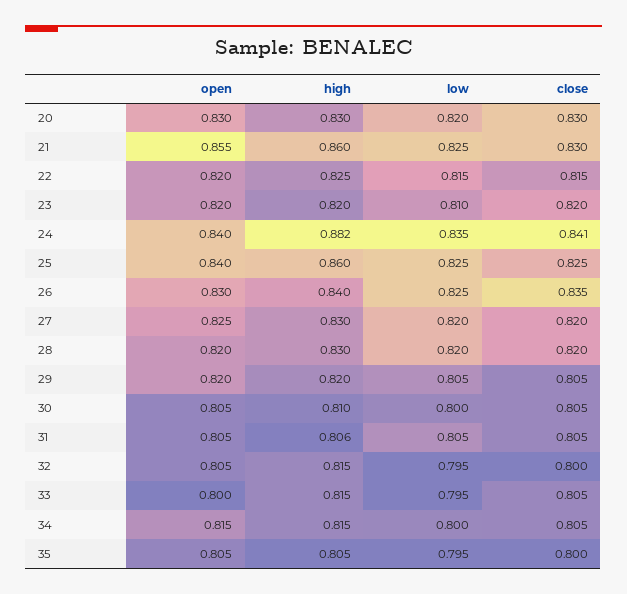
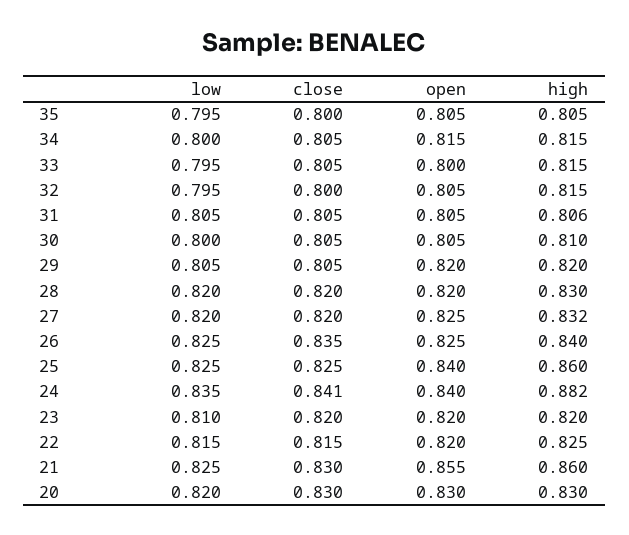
open, 26: 0.83 -> 0.825
high, 27: 0.83 -> 0.832

